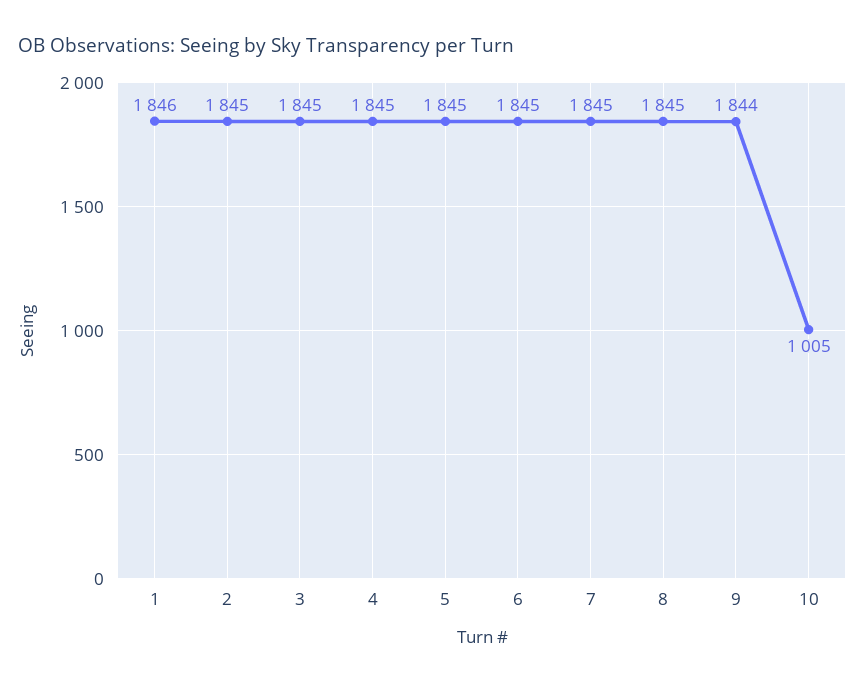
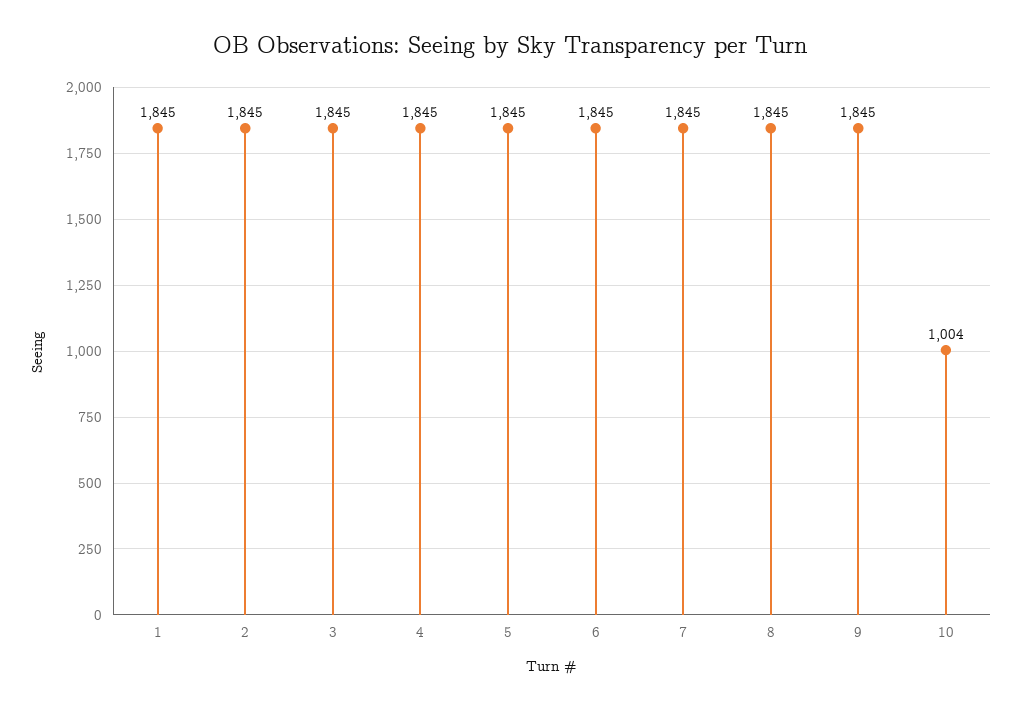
1: 1846 -> 1845
9: 1844 -> 1845
10: 1005 -> 1004

